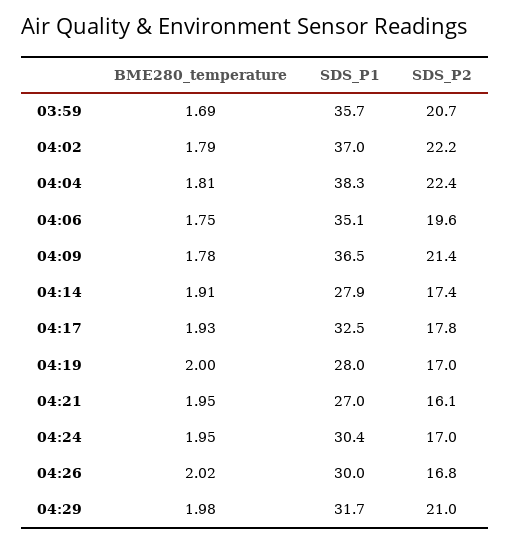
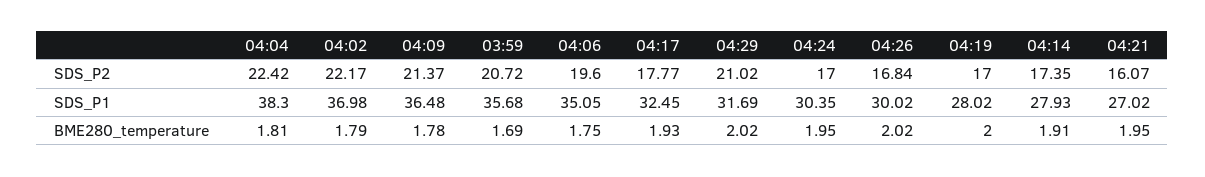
BME280_temperature, 04:29: 1.98 -> 2.02

